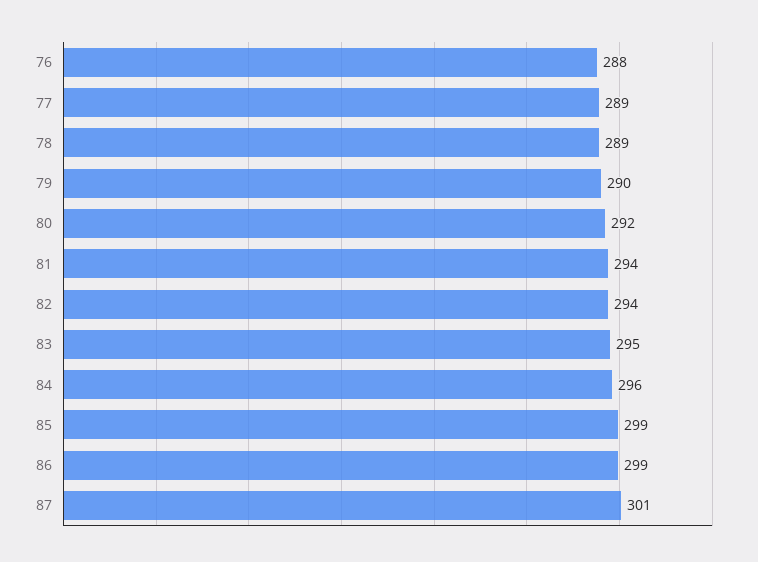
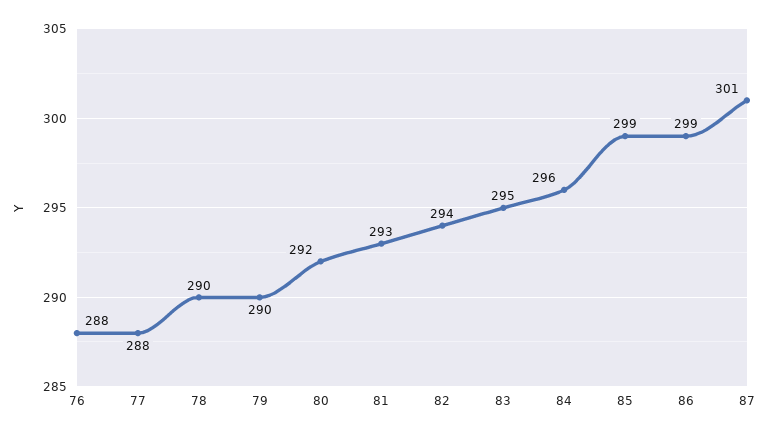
77: 289 -> 288
78: 289 -> 290
81: 294 -> 293

